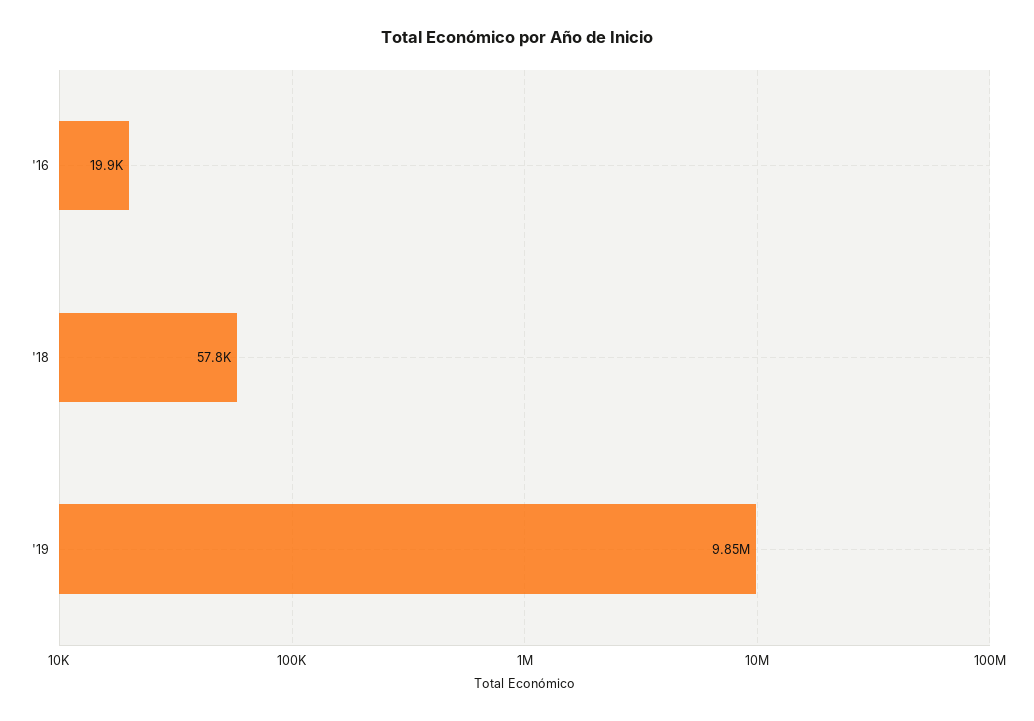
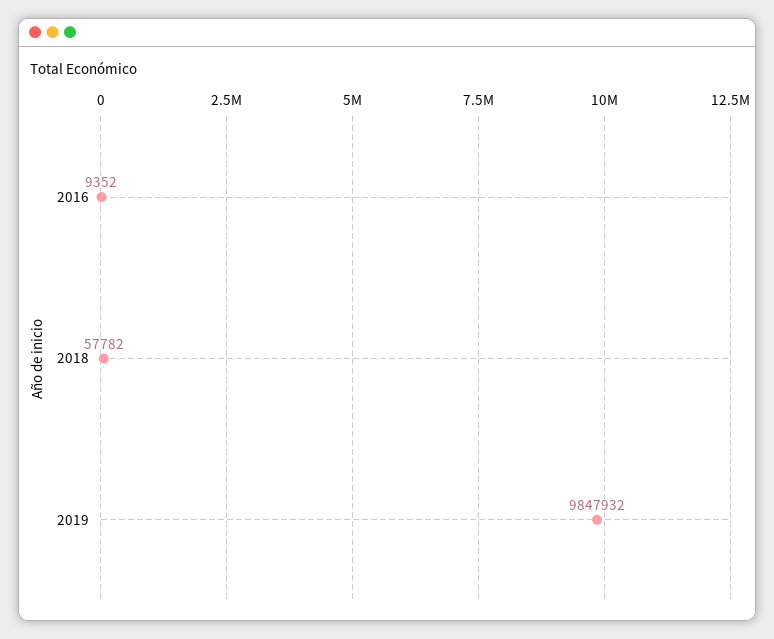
'16: 19900 -> 9352

